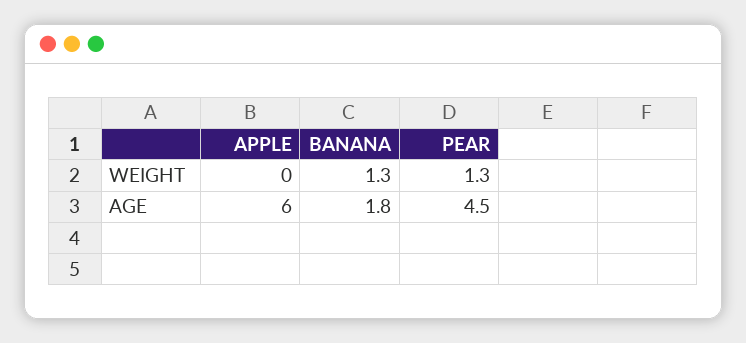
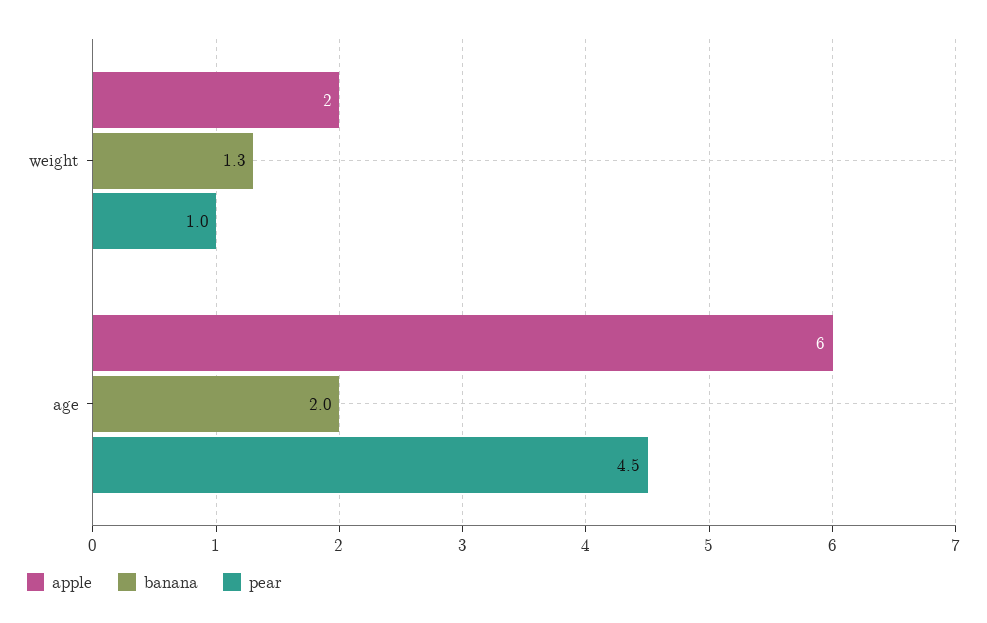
APPLE, WEIGHT: 0 -> 2
PEAR, WEIGHT: 1.3 -> 1
BANANA, AGE: 1.8 -> 2

